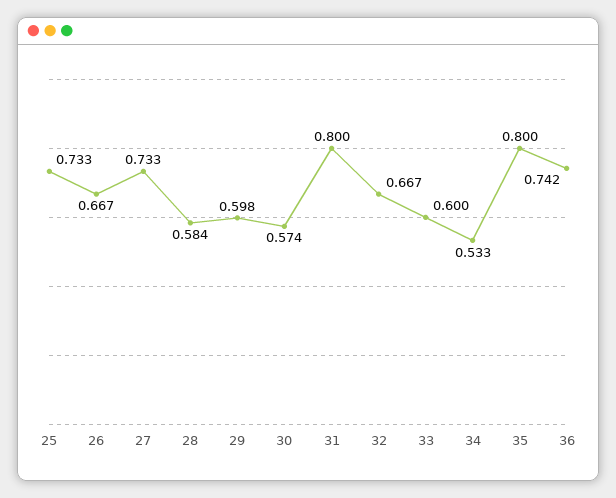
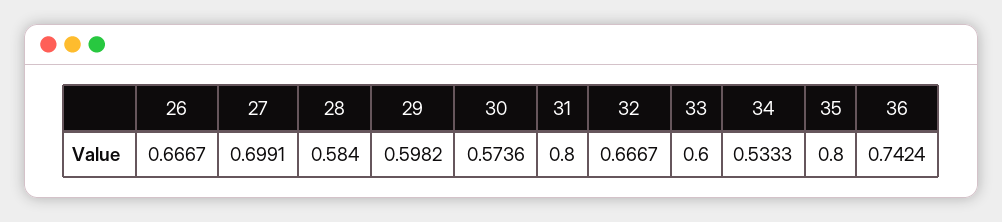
25: 0.733 -> none
27: 0.733 -> 0.6991

